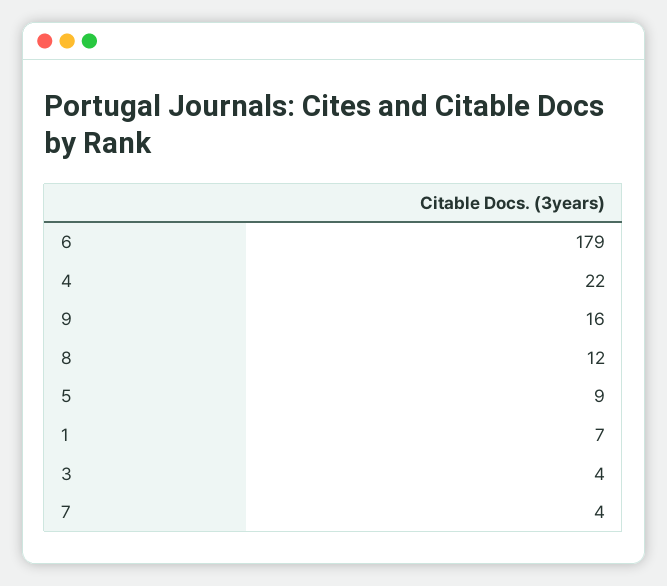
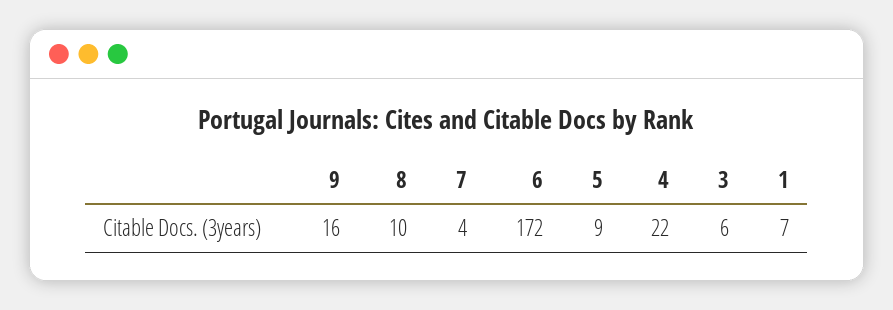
6: 179 -> 172
8: 12 -> 10
3: 4 -> 6

